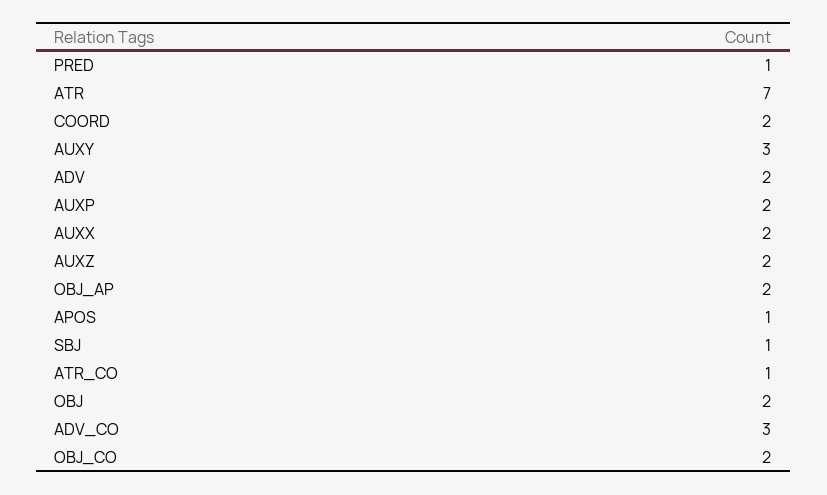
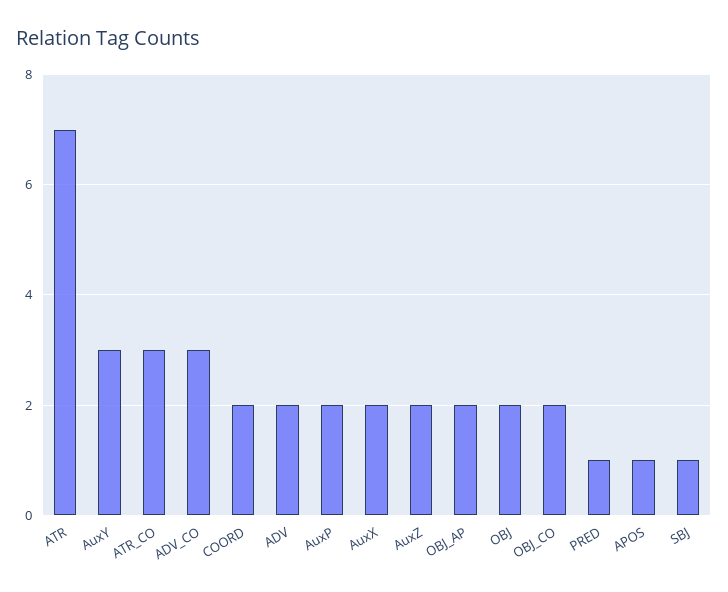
ATR_CO: 1 -> 3

